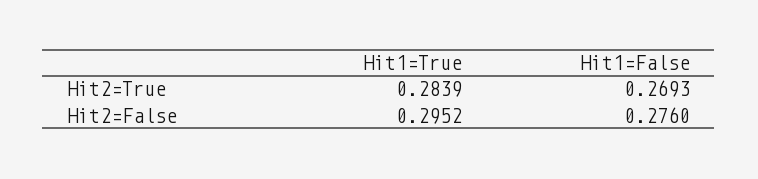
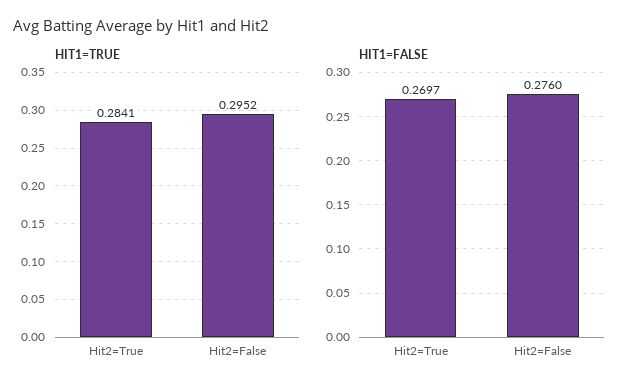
Hit1=True, Hit2=True: 0.2839 -> 0.2841
Hit1=False, Hit2=True: 0.2693 -> 0.2697

